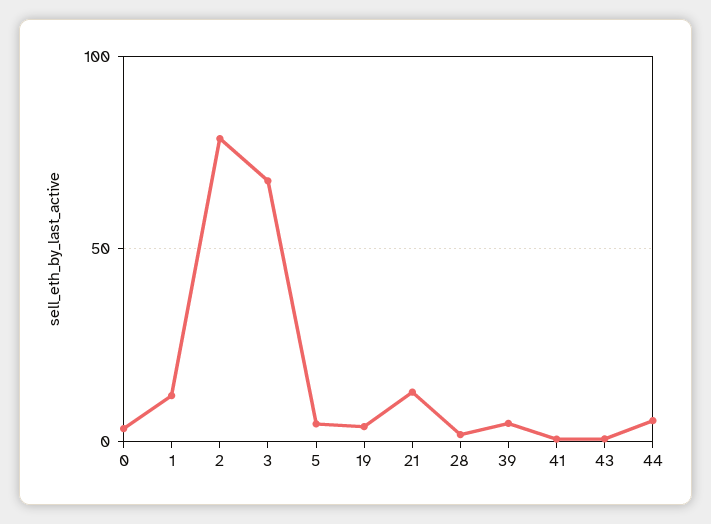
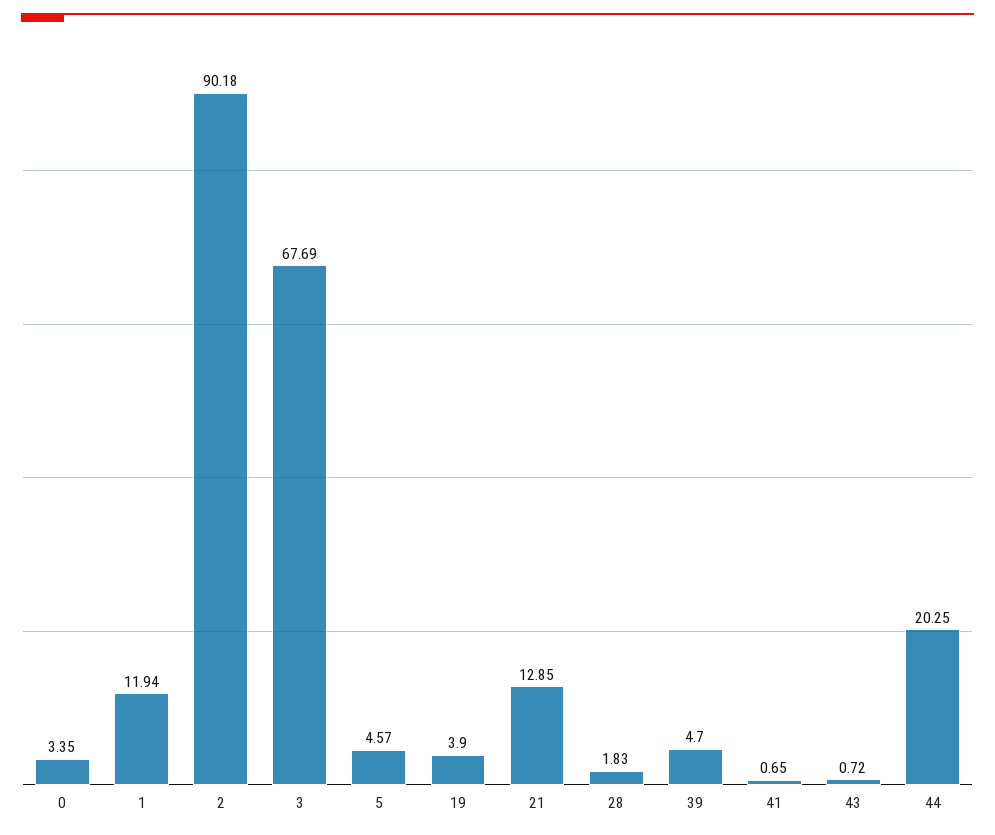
2: 80 -> 90.18
44: 5 -> 20.25

